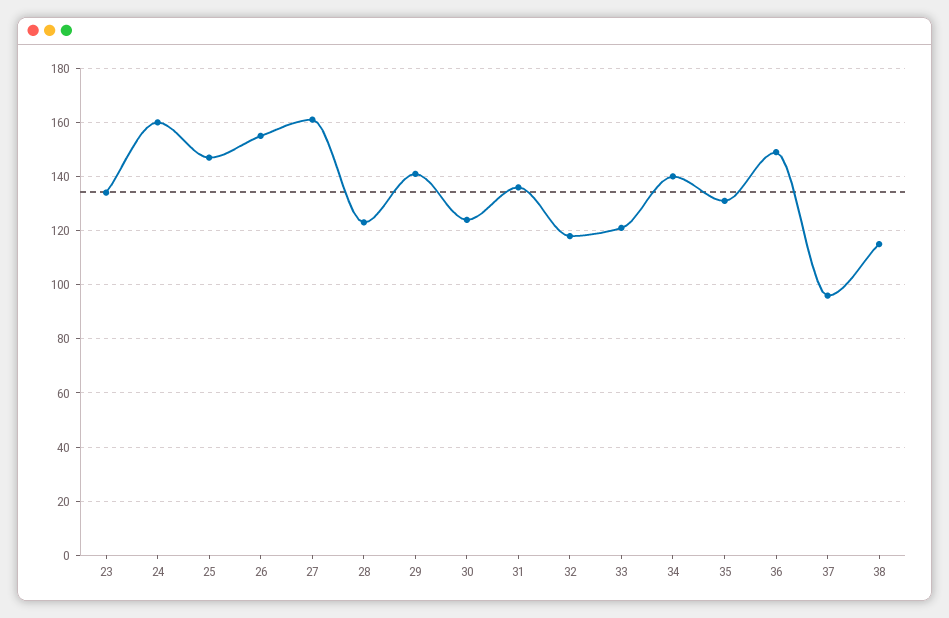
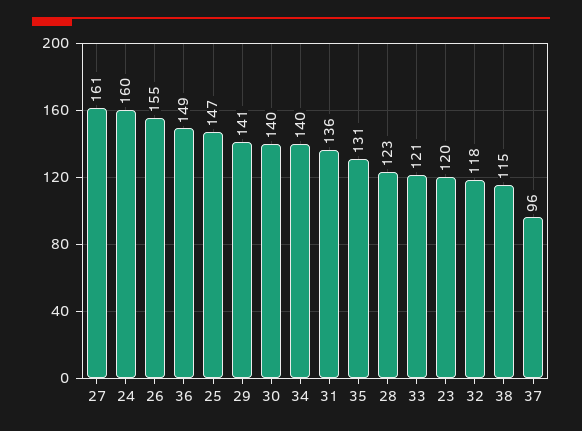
23: 135 -> 120
30: 125 -> 140

